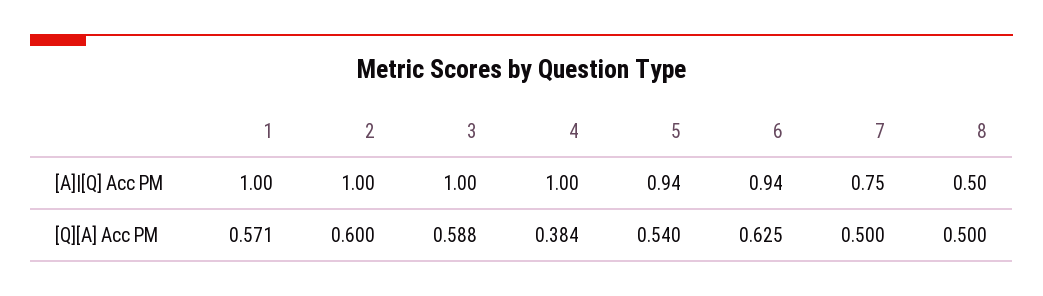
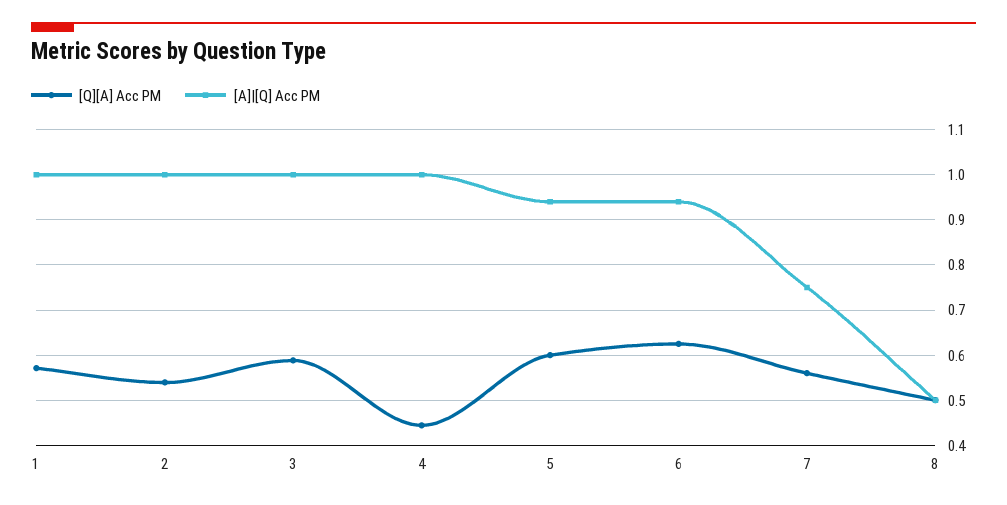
[Q][A] Acc PM, 2: 0.6 -> 0.54
[Q][A] Acc PM, 4: 0.384 -> 0.44
[Q][A] Acc PM, 5: 0.54 -> 0.6
[Q][A] Acc PM, 7: 0.5 -> 0.56

